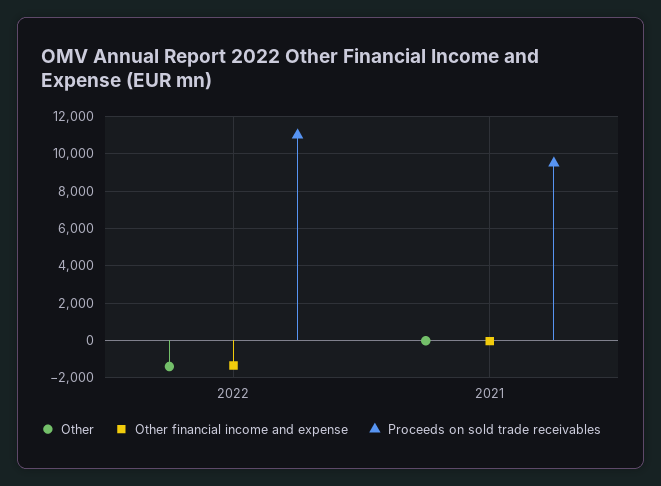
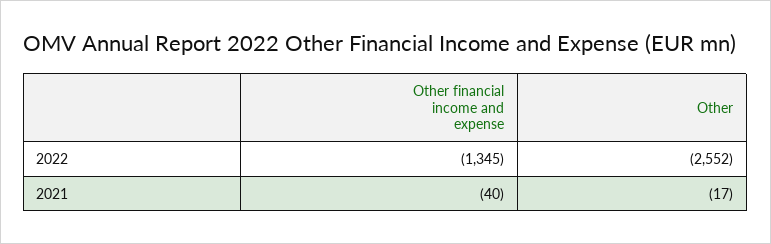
Other, 2022: -1500 -> -2552
Proceeds on sold trade receivables, 2022: 11000 -> none
Proceeds on sold trade receivables, 2021: 9500 -> none

